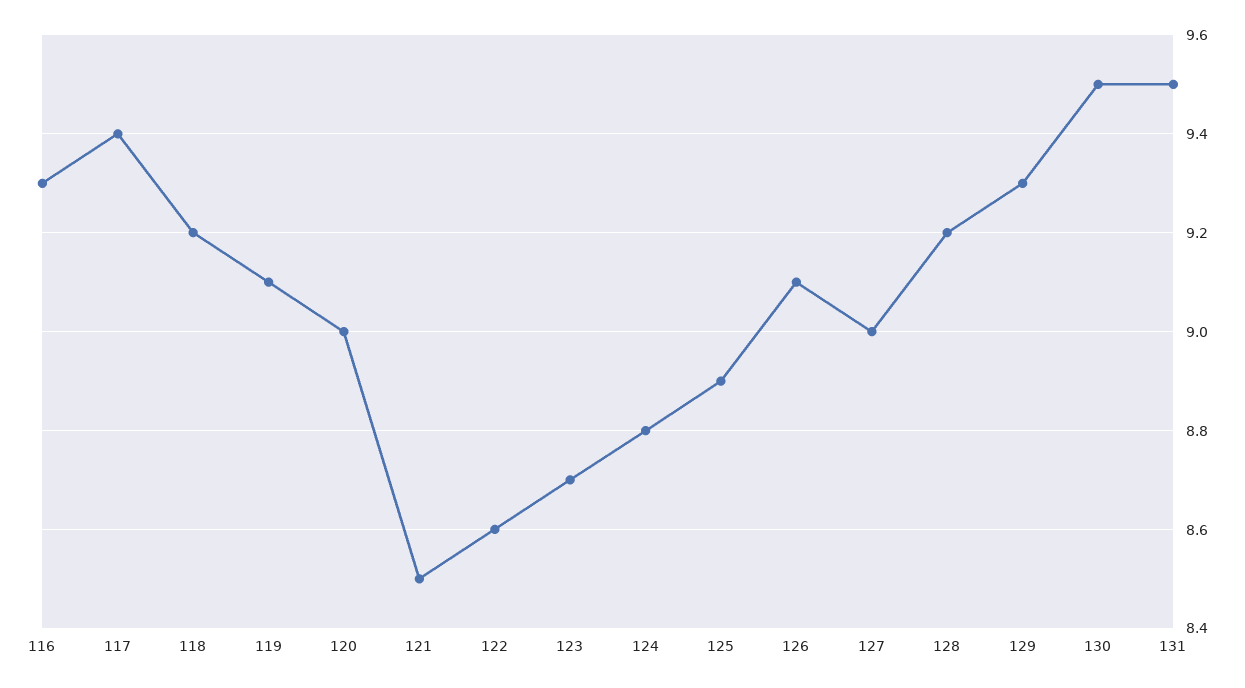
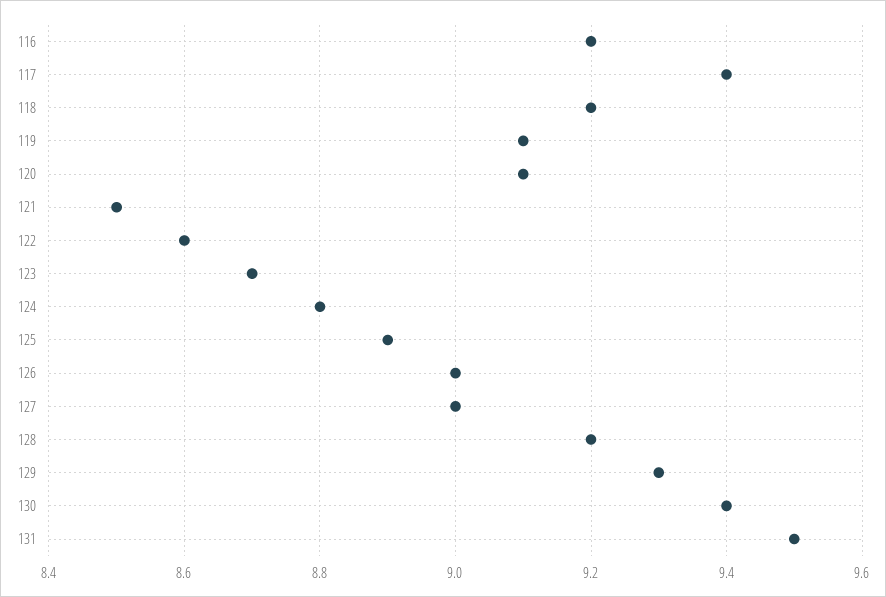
116: 9.3 -> 9.2
120: 9 -> 9.1
126: 9.1 -> 9
130: 9.5 -> 9.4

